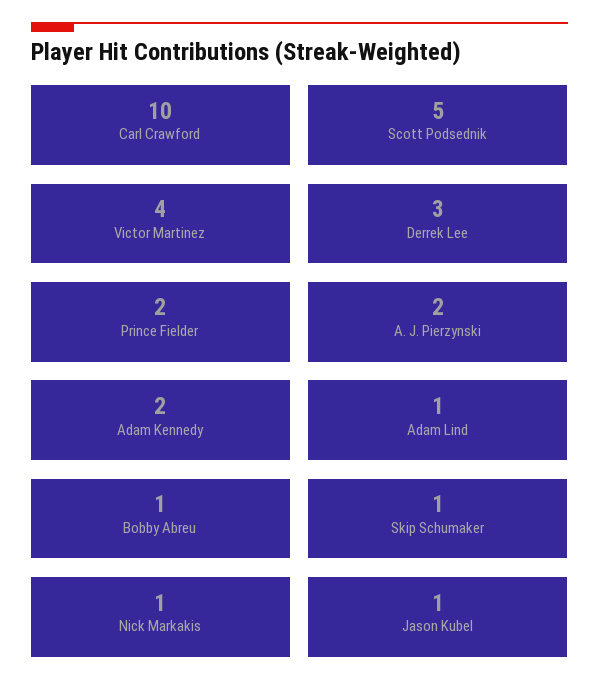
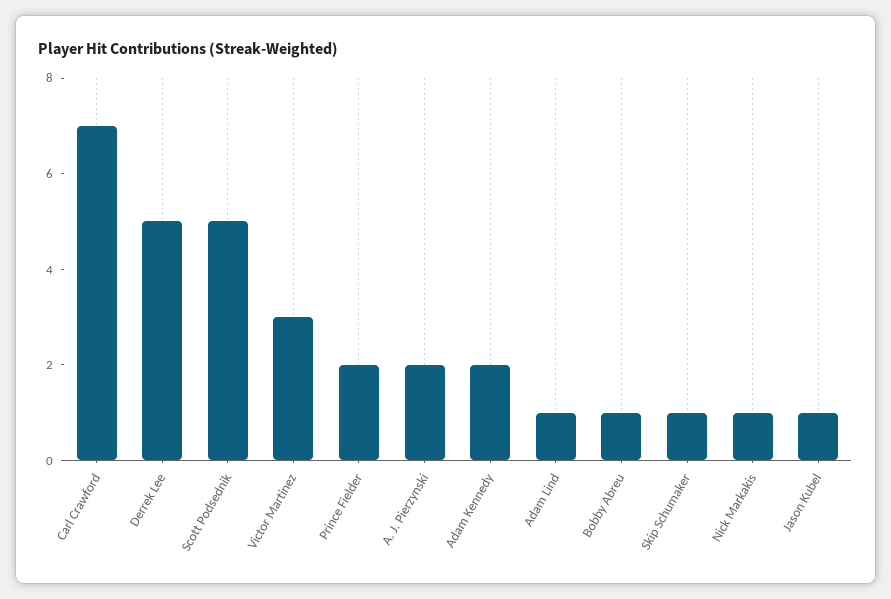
Carl Crawford: 10 -> 7
Victor Martinez: 4 -> 3
Derrek Lee: 3 -> 5

